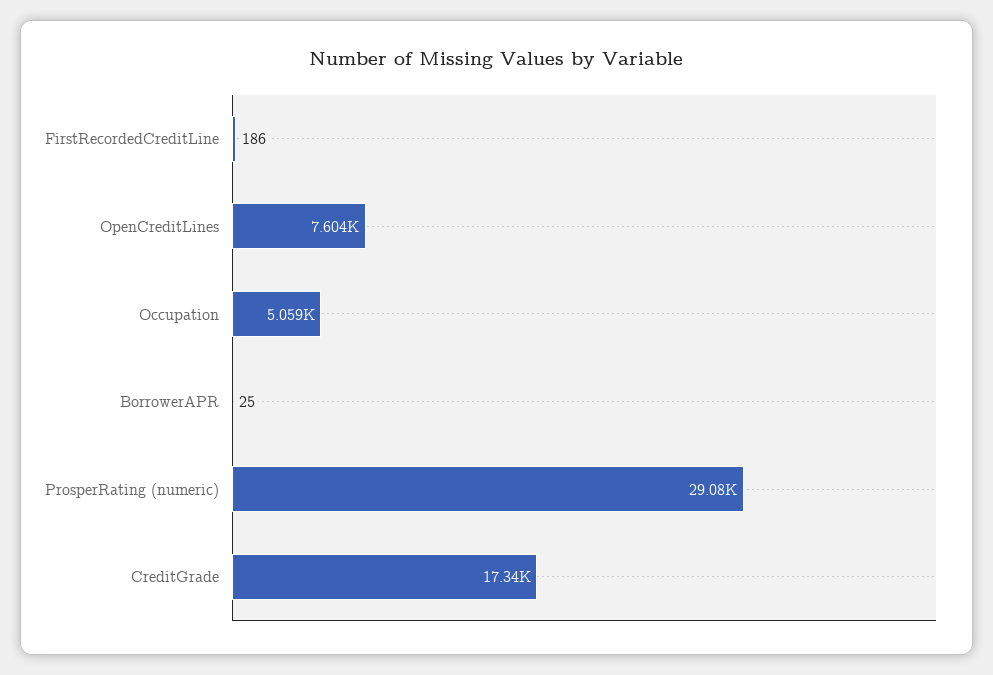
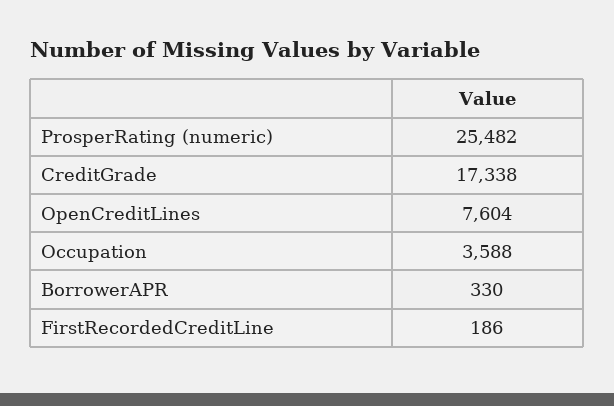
Occupation: 5059 -> 3588
BorrowerAPR: 25 -> 330
ProsperRating (numeric): 29080 -> 25482

